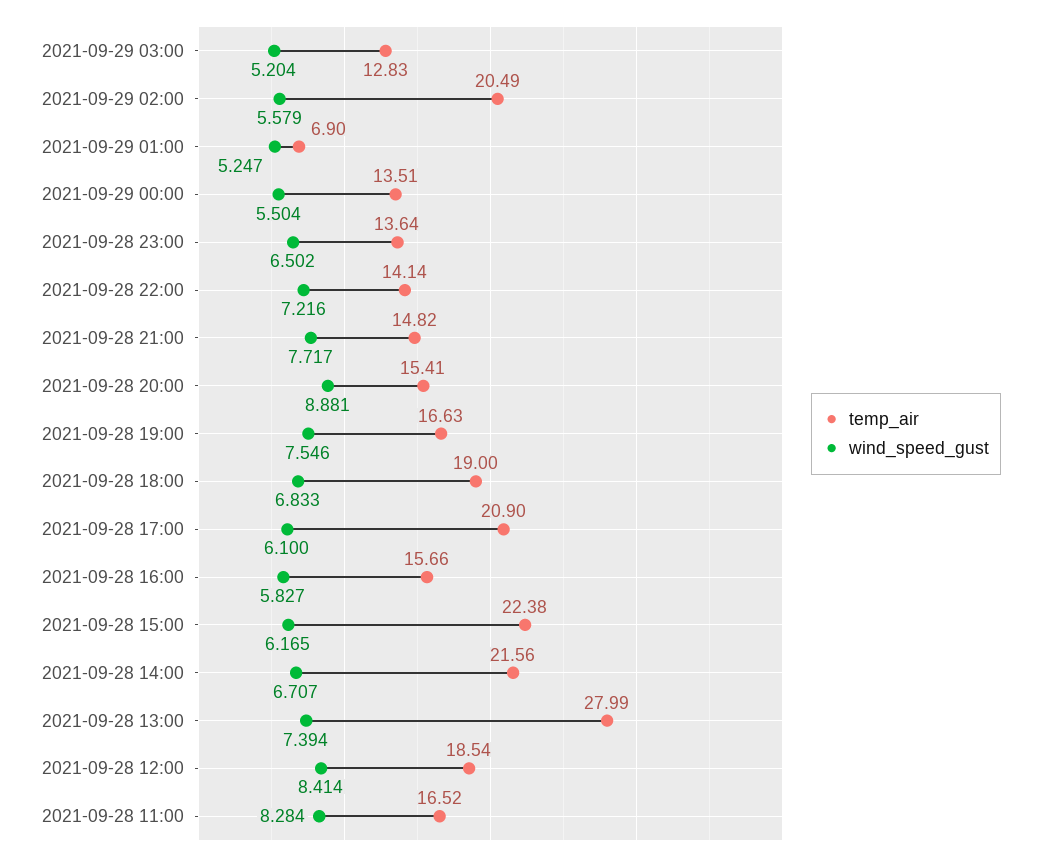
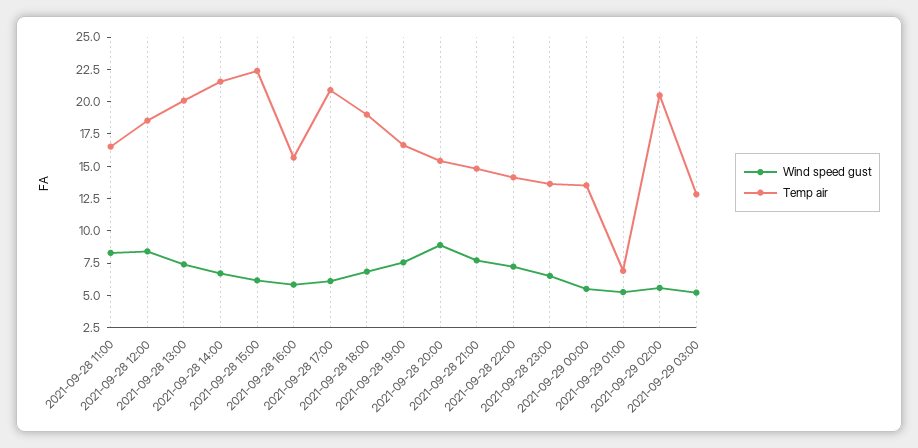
temp_air, 2021-09-28 13:00: 27.99 -> 20

